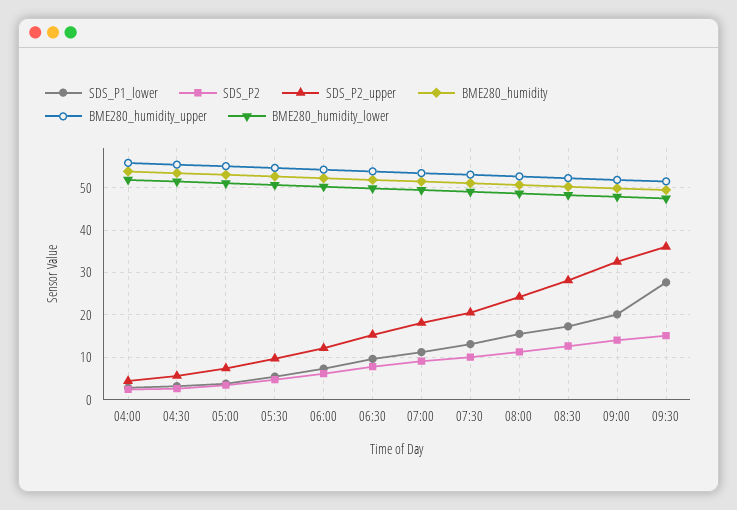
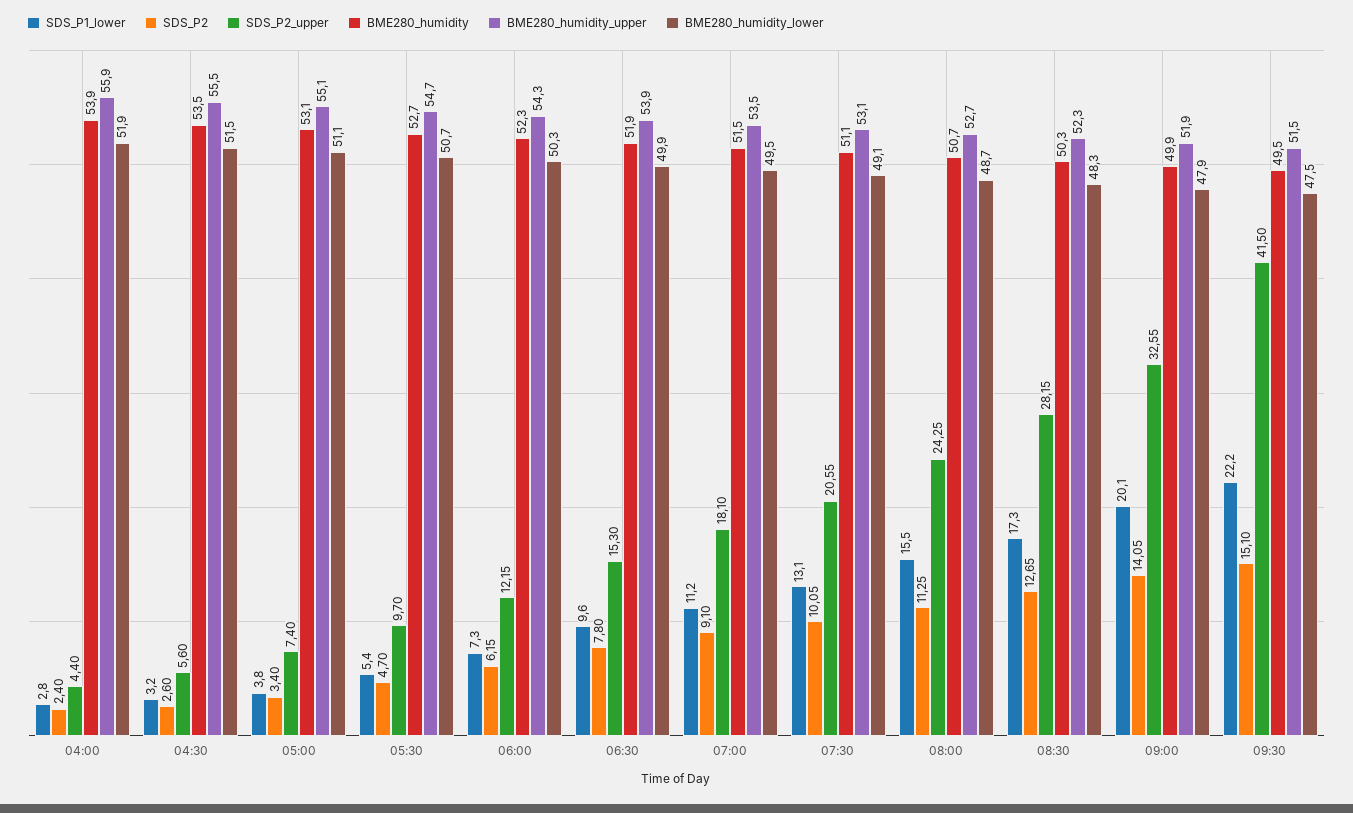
SDS_P1_lower, 09:30: 28 -> 22.2
SDS_P2_upper, 09:30: 36 -> 41.5

